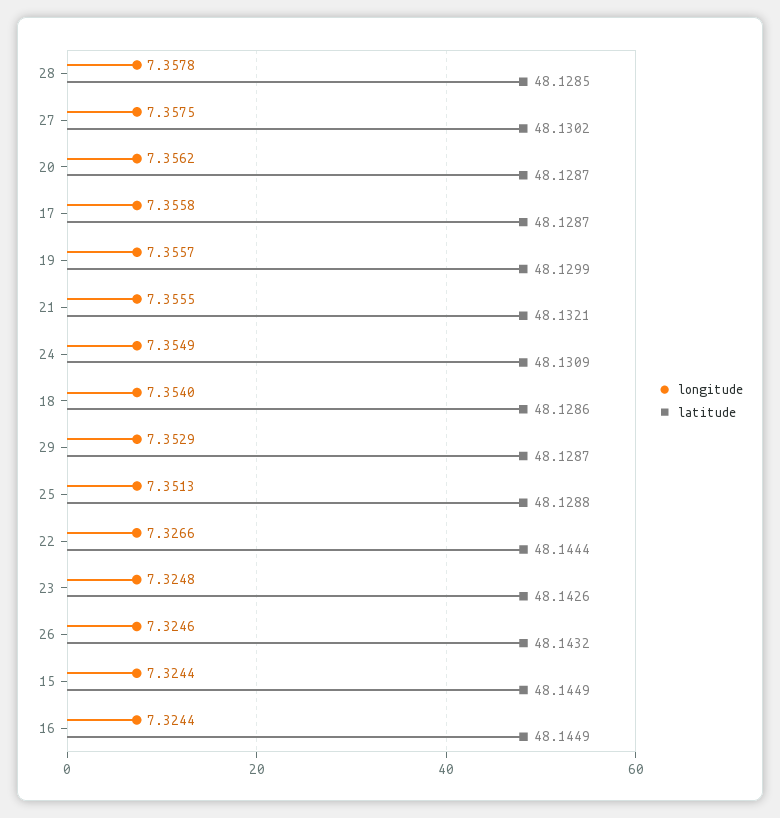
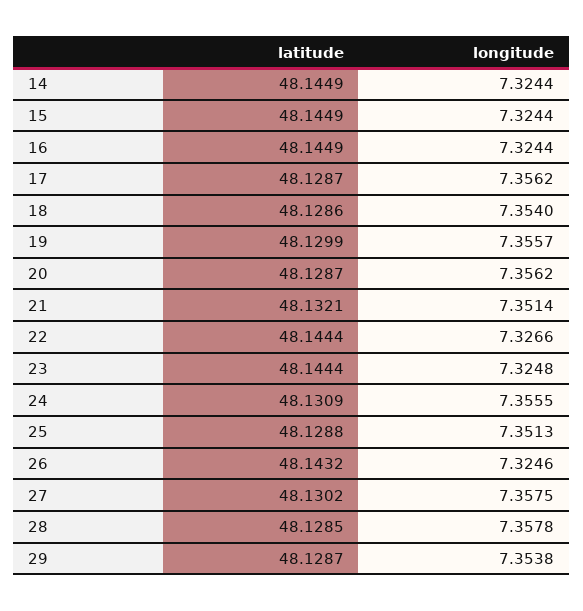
longitude, 17: 7.3558 -> 7.3562
longitude, 21: 7.3555 -> 7.3514
longitude, 24: 7.3549 -> 7.3555
longitude, 29: 7.3529 -> 7.3538
latitude, 23: 48.1426 -> 48.1444
latitude, 14: none -> 48.1449
longitude, 14: none -> 7.3244

